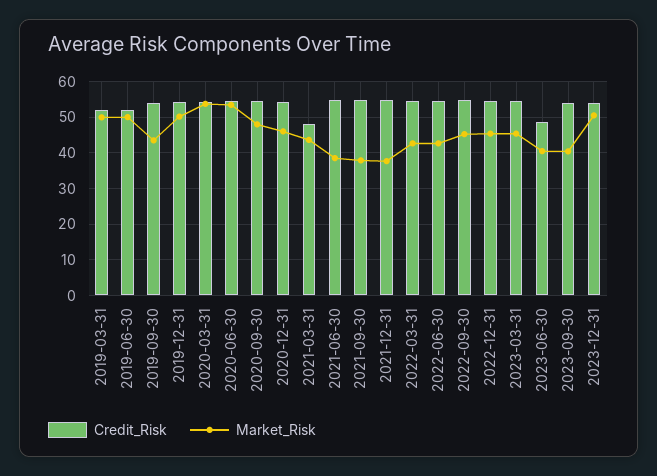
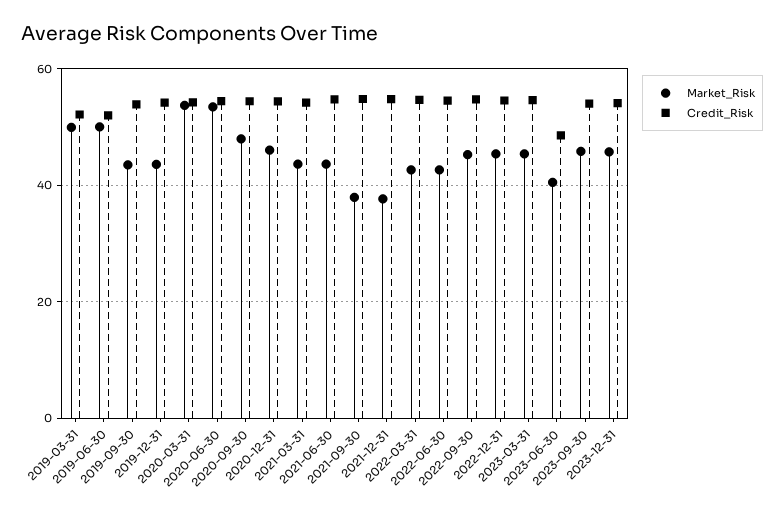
Market_Risk, 2019-12-31: 50 -> 44
Credit_Risk, 2021-03-31: 48 -> 54
Market_Risk, 2021-06-30: 38 -> 44
Market_Risk, 2023-09-30: 40 -> 46
Market_Risk, 2023-12-31: 50 -> 46

